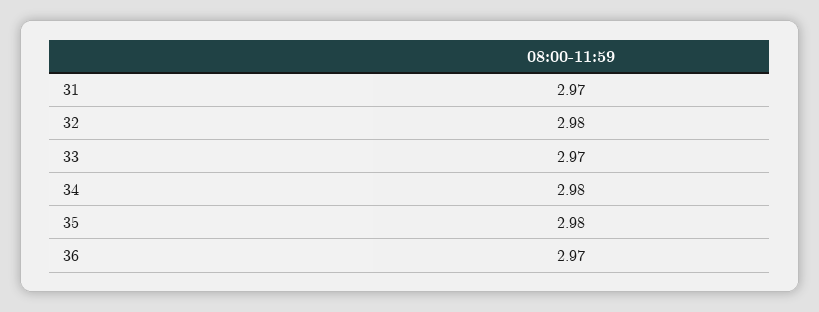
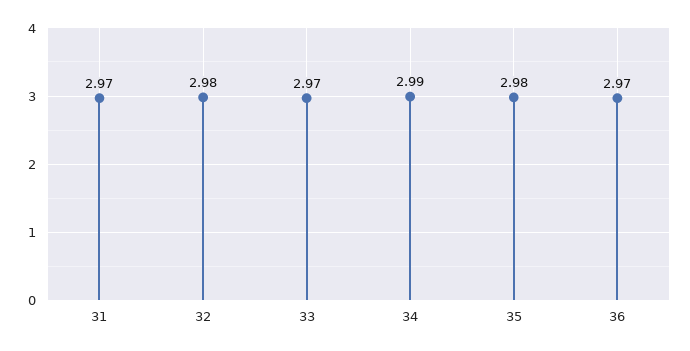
34: 2.98 -> 2.99

